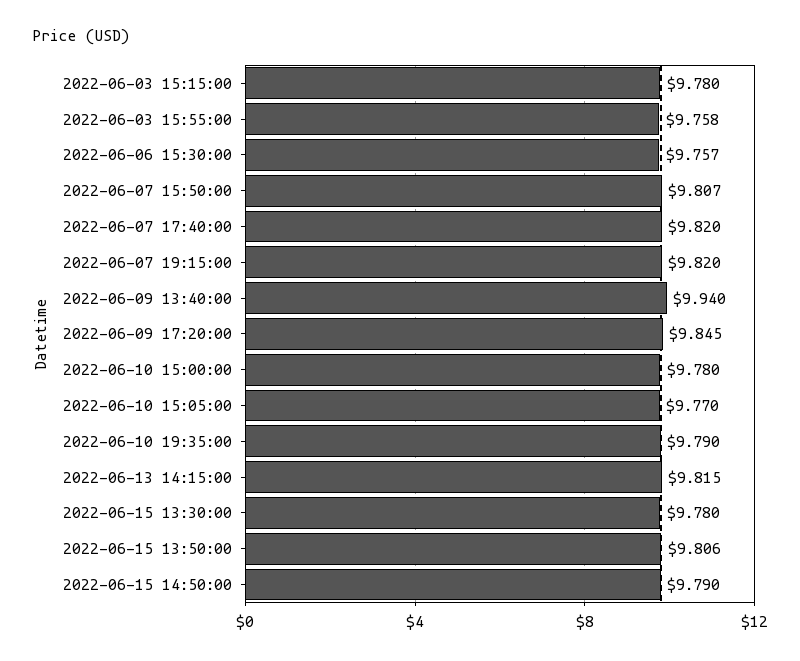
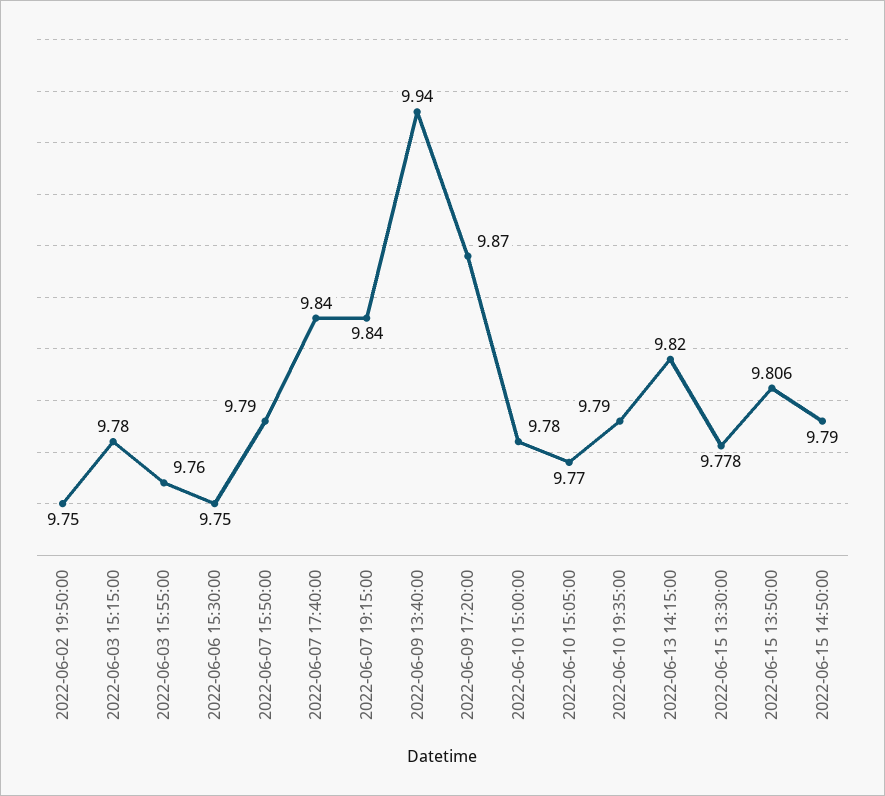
2022-06-03 15:55:00: 9.758 -> 9.76
2022-06-06 15:30:00: 9.757 -> 9.75
2022-06-07 15:50:00: 9.807 -> 9.79
2022-06-07 17:40:00: 9.82 -> 9.84
2022-06-07 19:15:00: 9.82 -> 9.84
2022-06-09 17:20:00: 9.845 -> 9.87
2022-06-13 14:15:00: 9.815 -> 9.82
2022-06-15 13:30:00: 9.78 -> 9.778
2022-06-02 19:50:00: none -> 9.75

